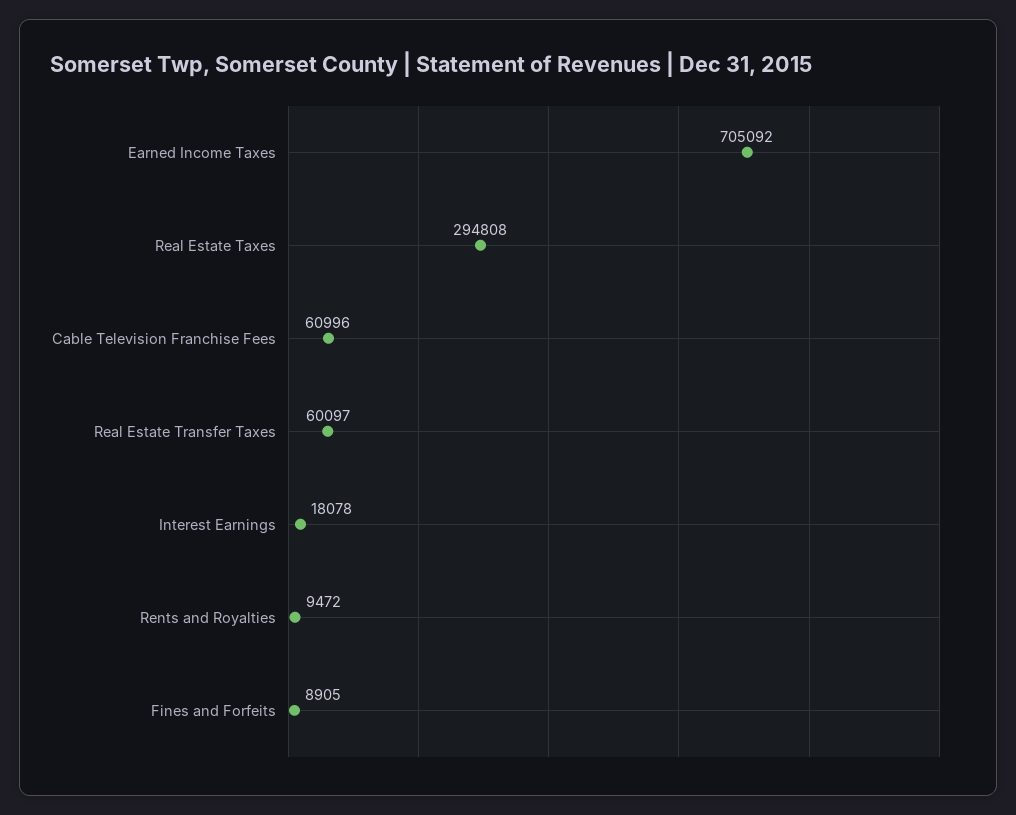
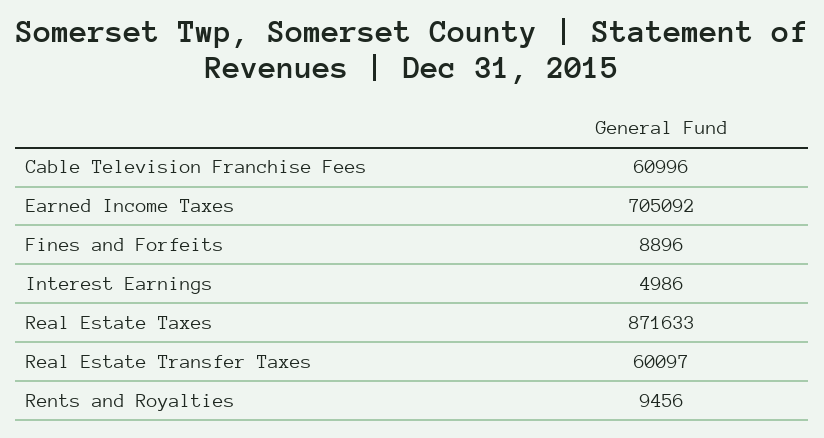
Real Estate Taxes: 294808 -> 871633
Interest Earnings: 18078 -> 4986
Rents and Royalties: 9472 -> 9456
Fines and Forfeits: 8905 -> 8896

